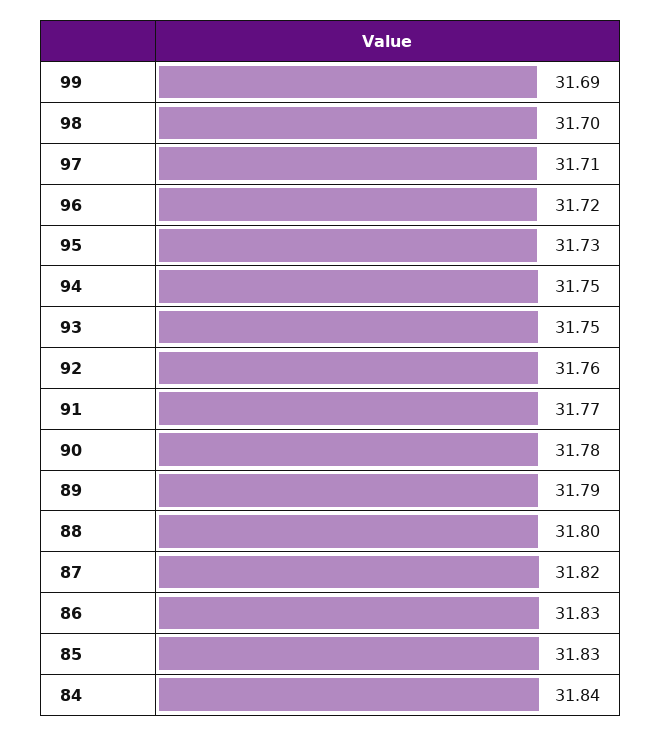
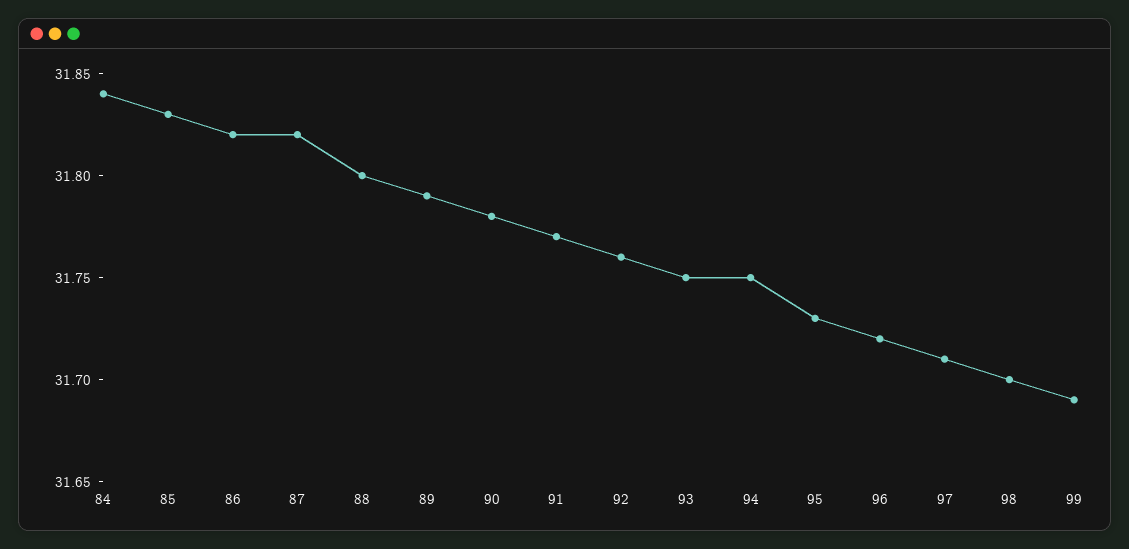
86: 31.83 -> 31.82

